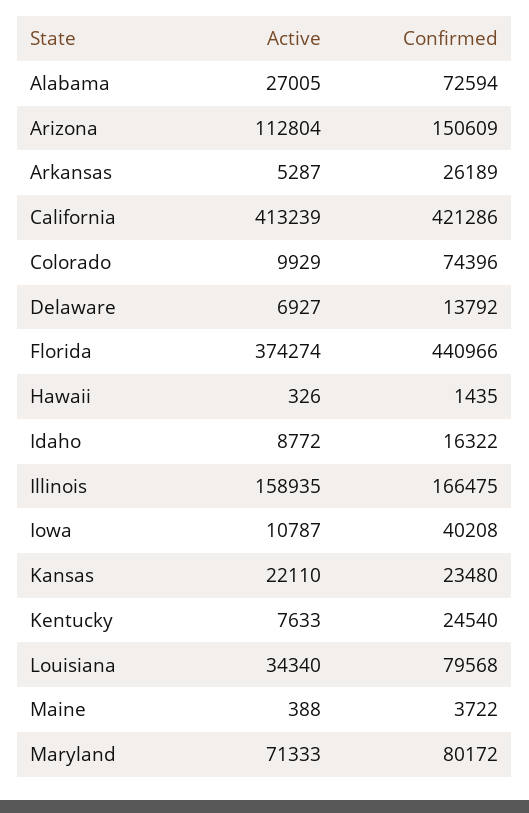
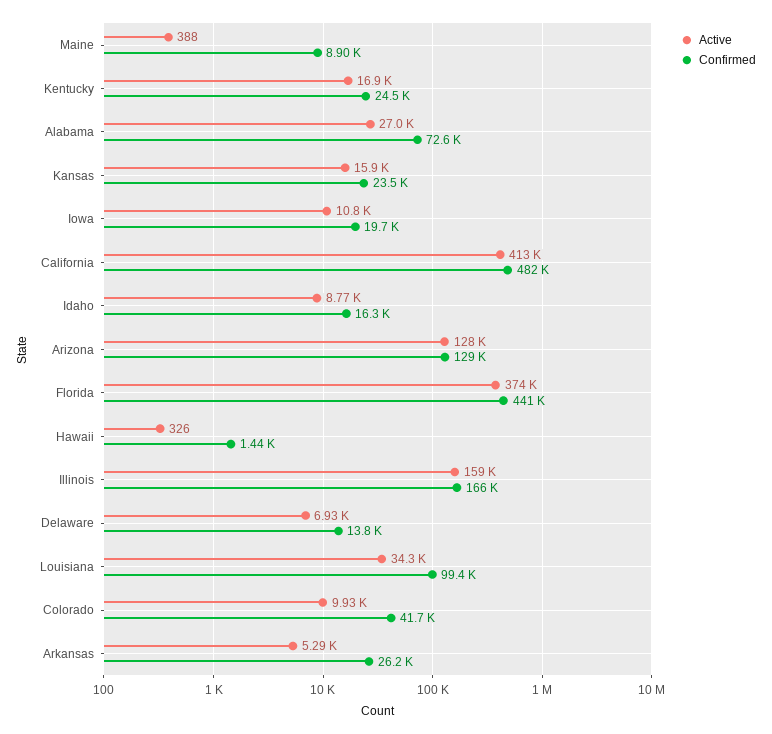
Active, Arizona: 112804 -> 128000
Confirmed, Arizona: 150609 -> 129000
Confirmed, California: 421286 -> 482000
Confirmed, Colorado: 74396 -> 41700
Confirmed, Iowa: 40208 -> 19700
Active, Kansas: 22110 -> 15900
Active, Kentucky: 7633 -> 16900
Confirmed, Louisiana: 79568 -> 99400
Confirmed, Maine: 3722 -> 8900
Active, Maryland: 71333 -> none
Confirmed, Maryland: 80172 -> none

